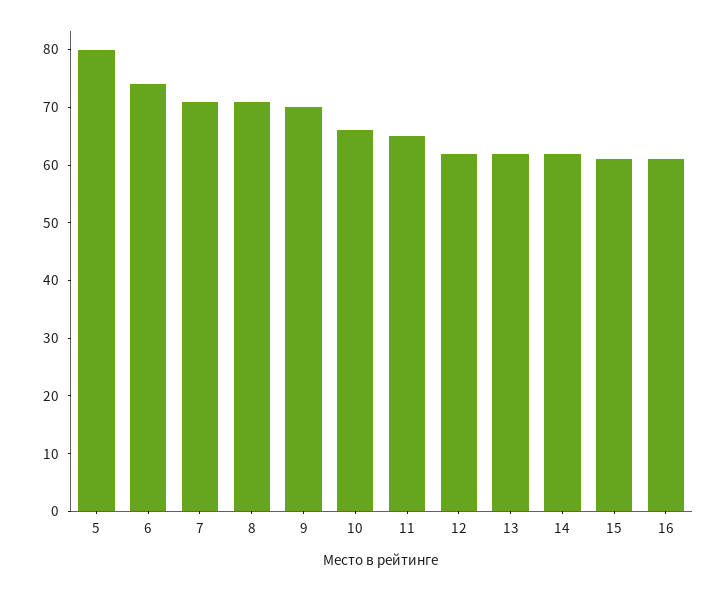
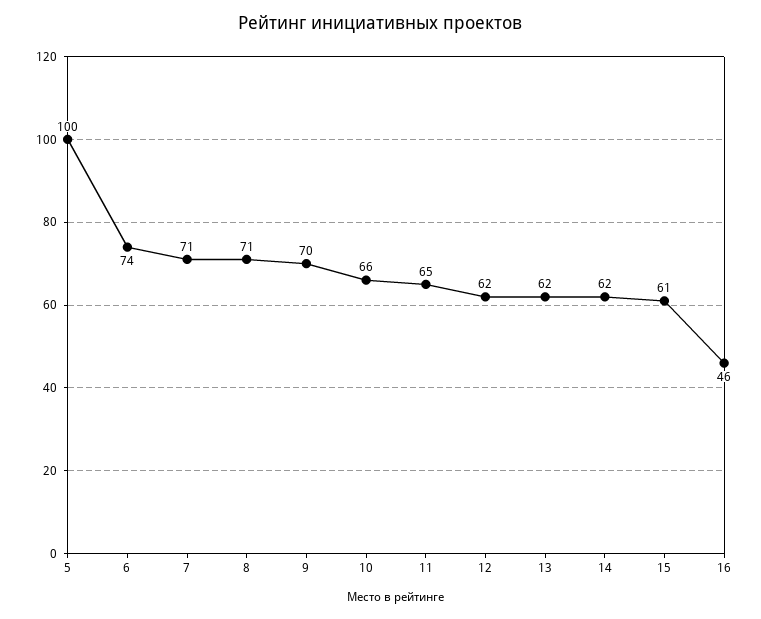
5: 80 -> 100
16: 60 -> 46

